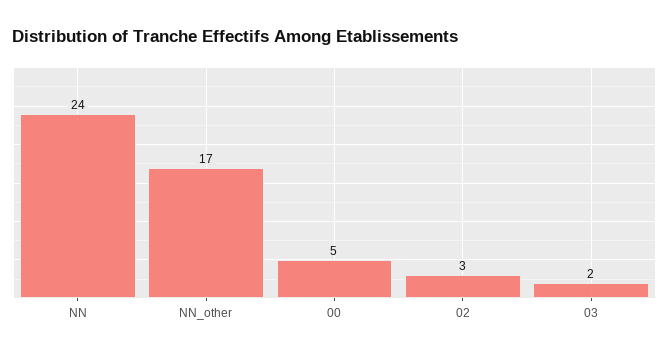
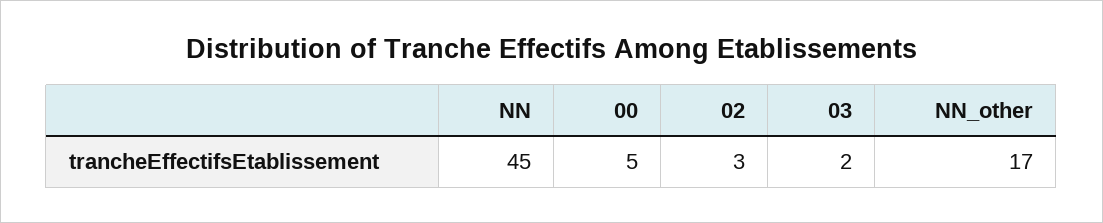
NN: 24 -> 45

